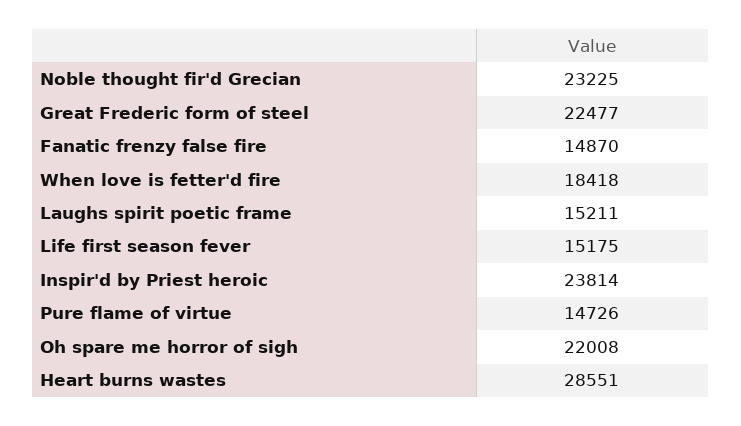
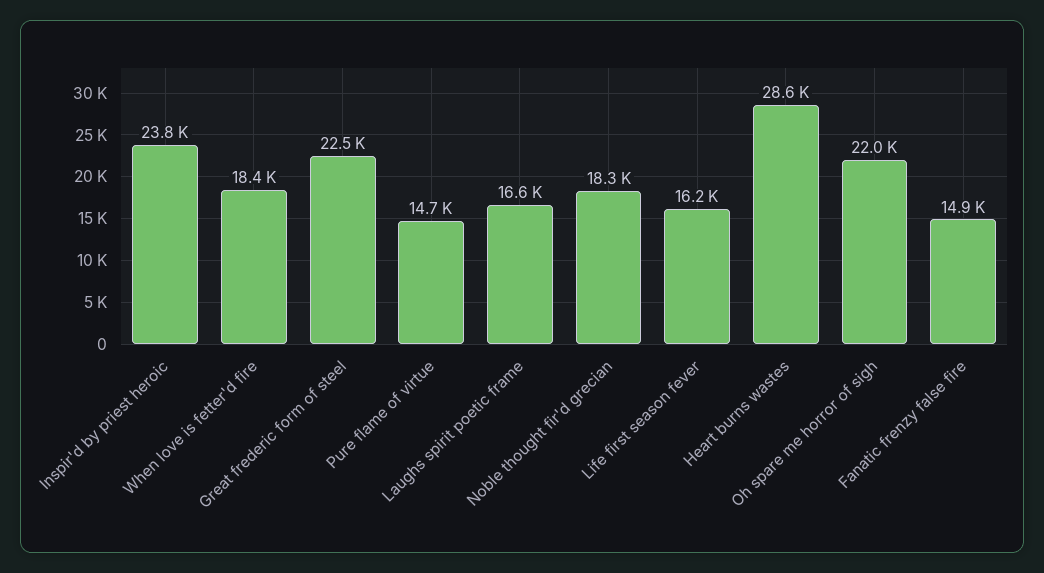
Noble thought fir'd Grecian: 23225 -> 18300
Laughs spirit poetic frame: 15211 -> 16600
Life first season fever: 15175 -> 16200

